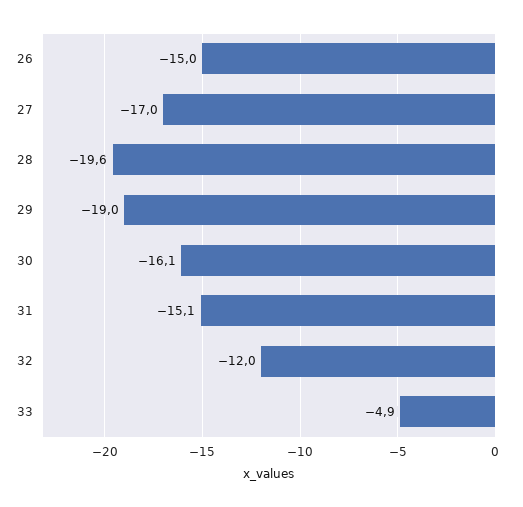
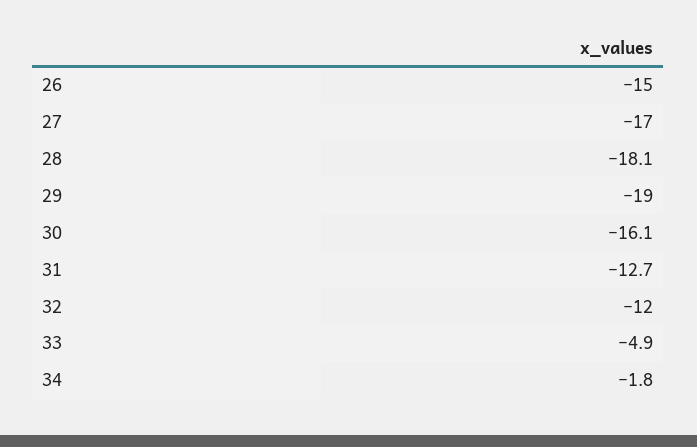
28: -19.6 -> -18.1
31: -15.1 -> -12.7
34: none -> -1.8

